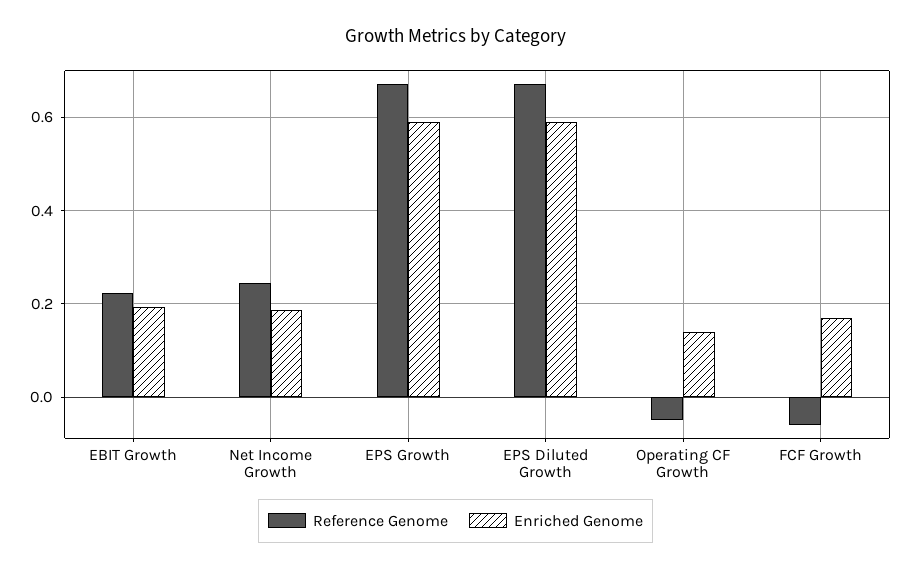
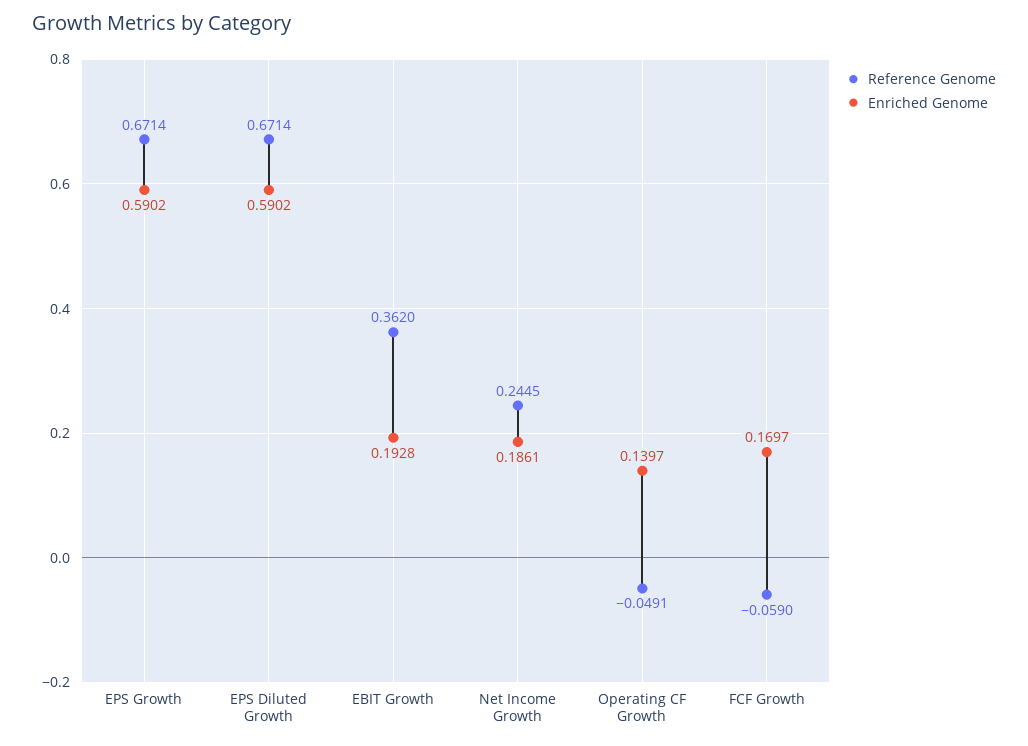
Reference Genome, EBIT Growth: 0.22 -> 0.362

